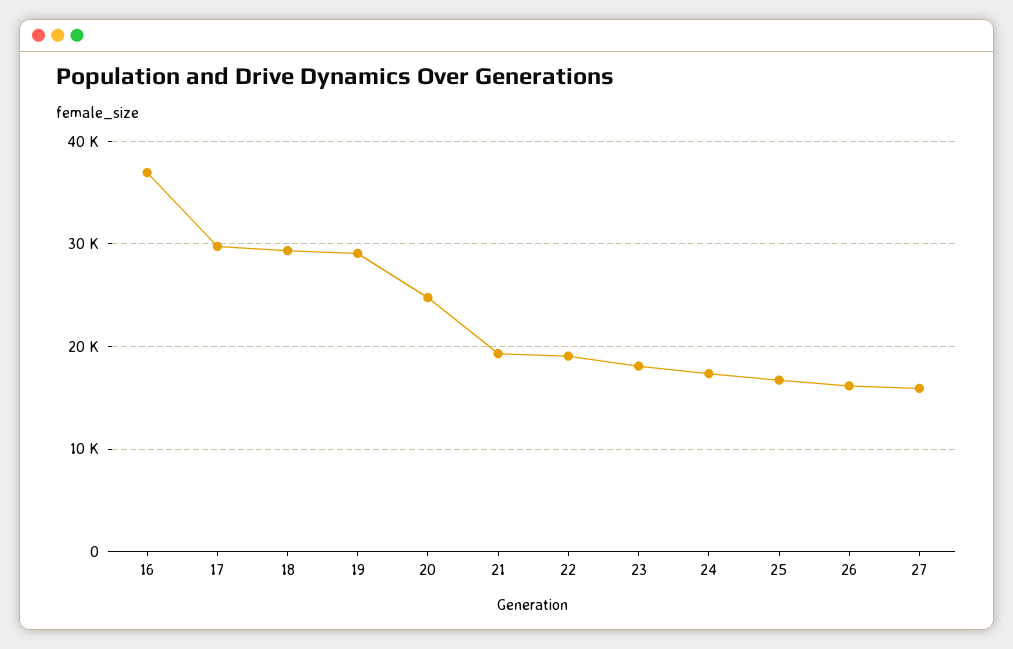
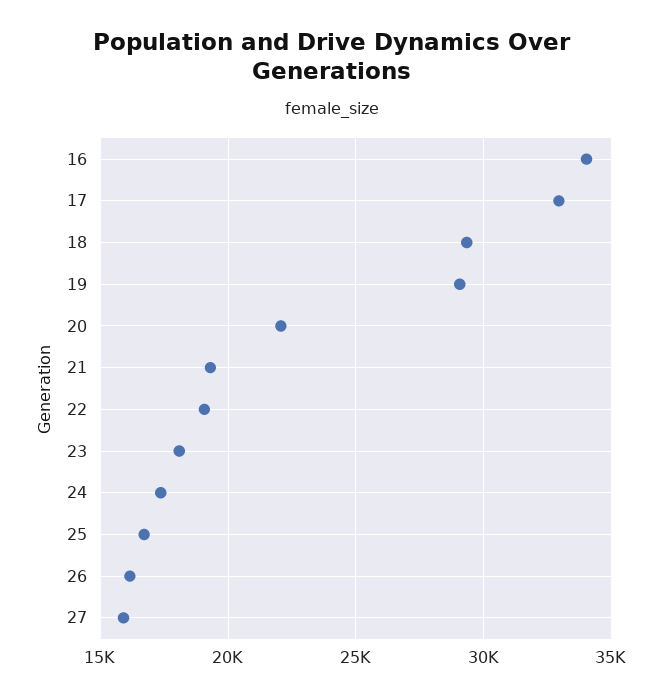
16: 37000 -> 34000
17: 30000 -> 33000
20: 25000 -> 22000

